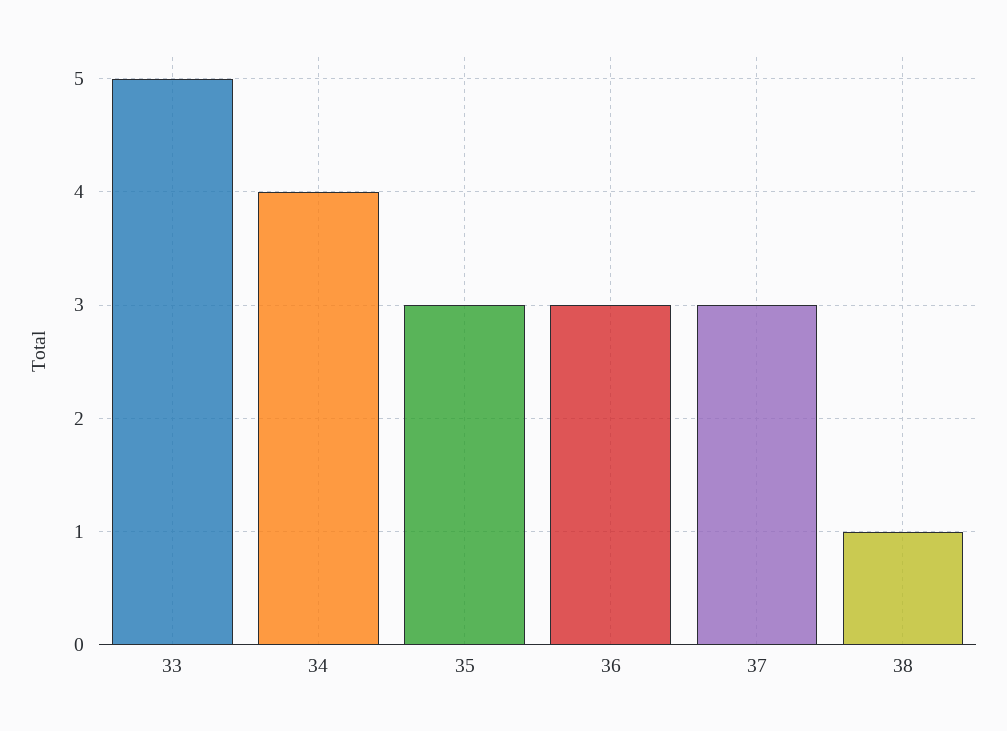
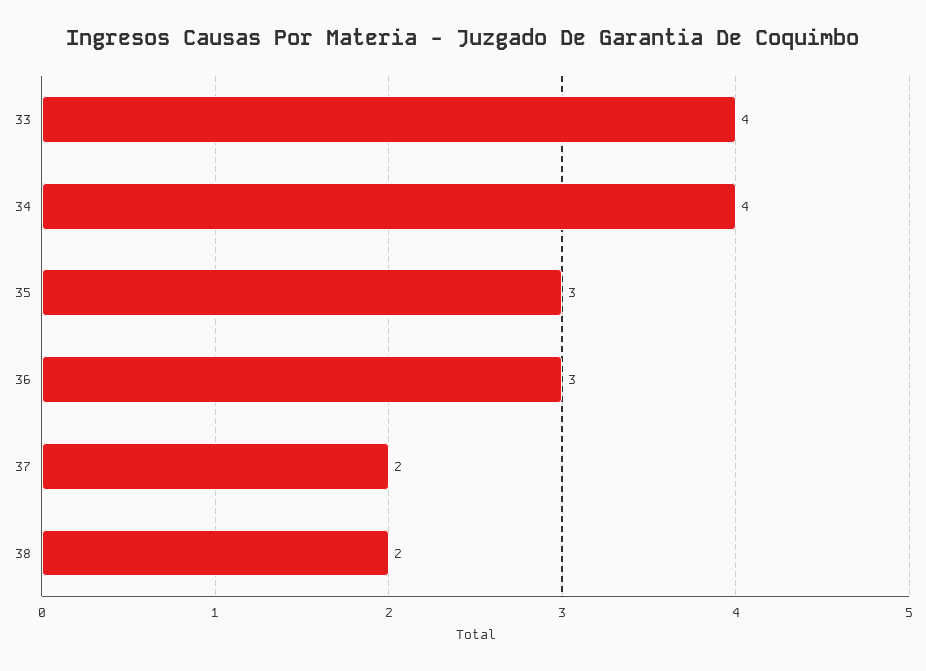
33: 5 -> 4
37: 3 -> 2
38: 1 -> 2

